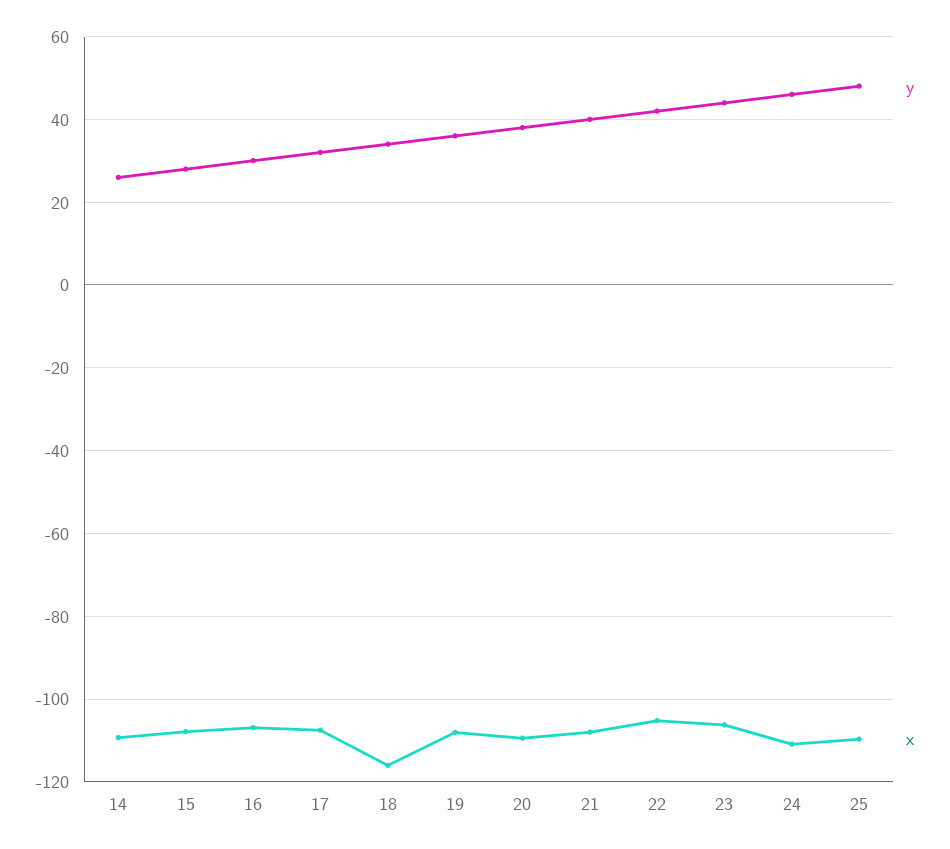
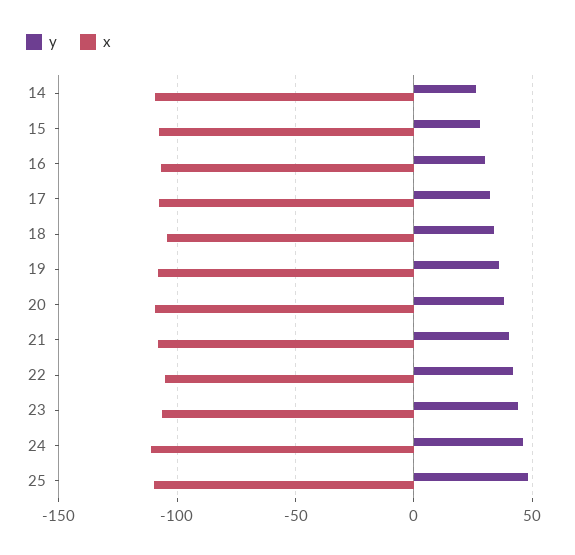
x, 18: -116 -> -105

